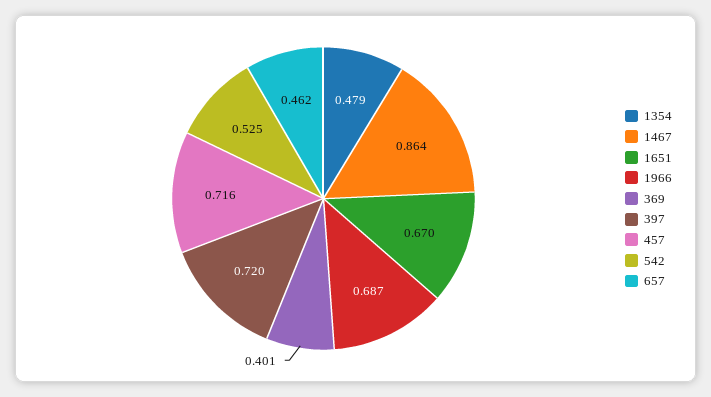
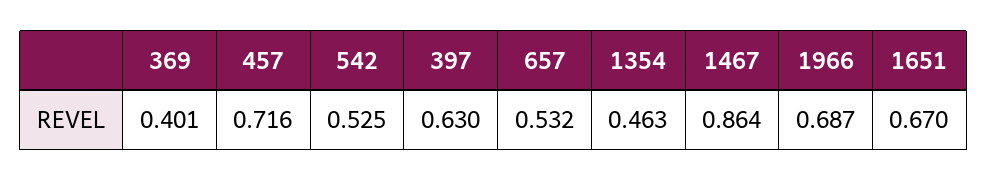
1354: 0.479 -> 0.463
397: 0.72 -> 0.63
657: 0.462 -> 0.532

